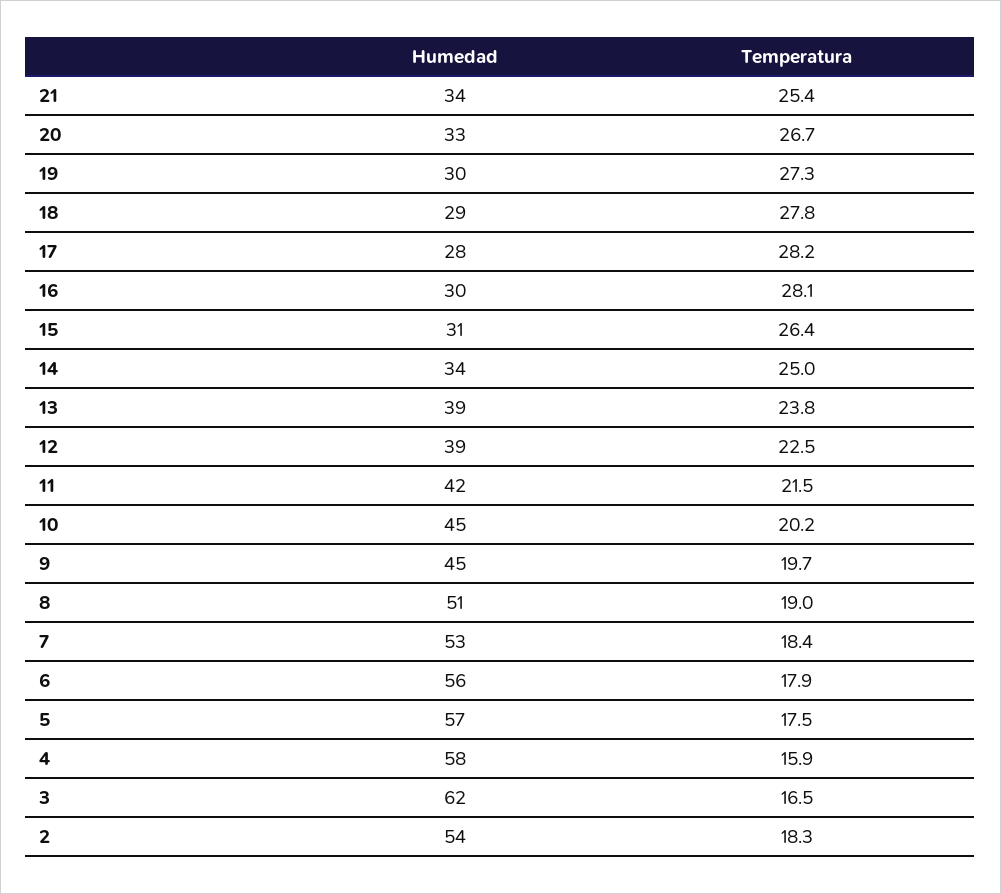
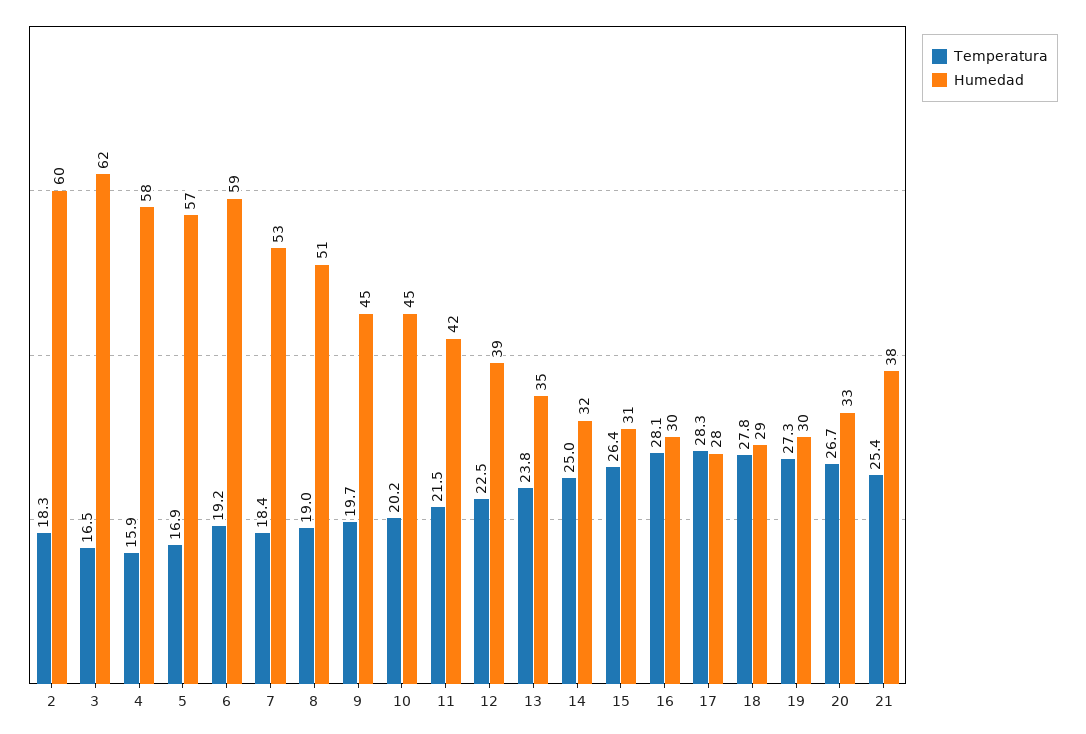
Humedad, 21: 34 -> 38
Temperatura, 17: 28.2 -> 28.3
Humedad, 14: 34 -> 32
Humedad, 13: 39 -> 35
Humedad, 6: 56 -> 59
Temperatura, 6: 17.9 -> 19.2
Temperatura, 5: 17.5 -> 16.9
Humedad, 2: 54 -> 60

